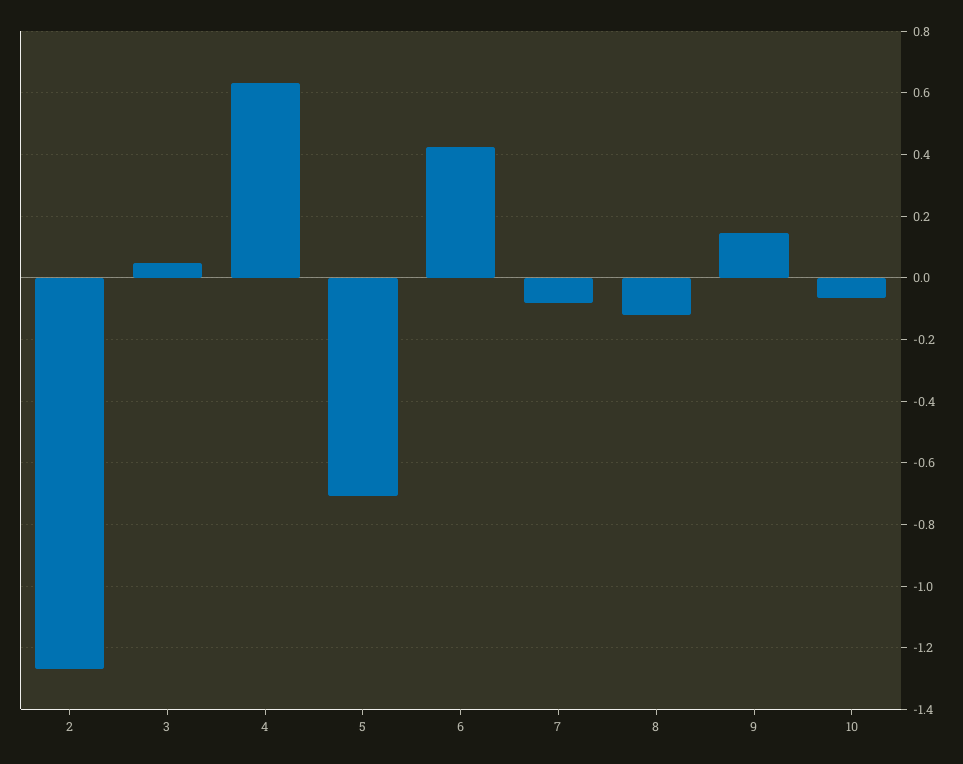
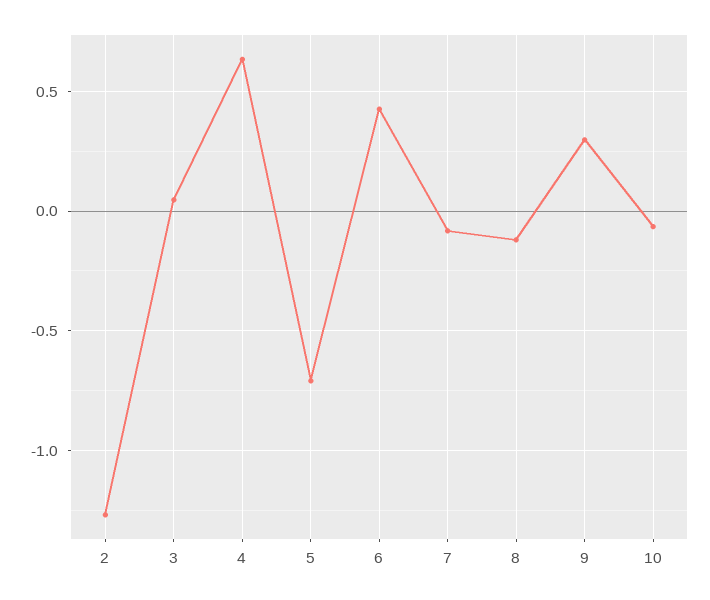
9: 0.14 -> 0.3

